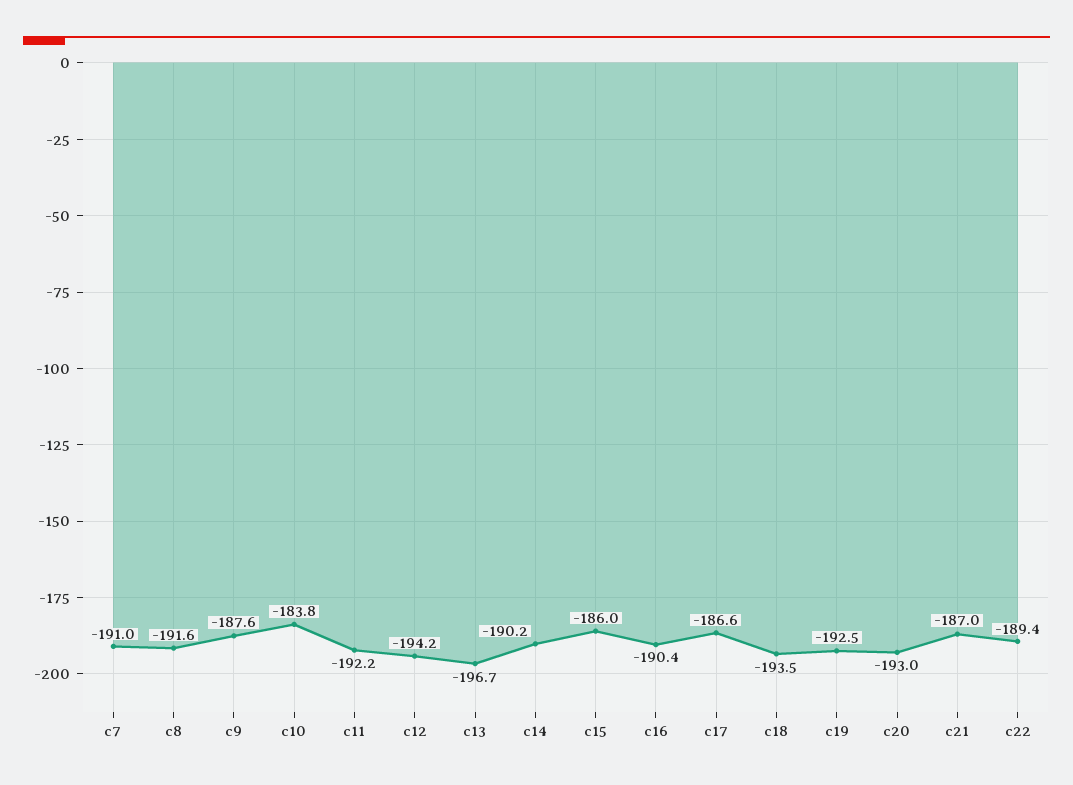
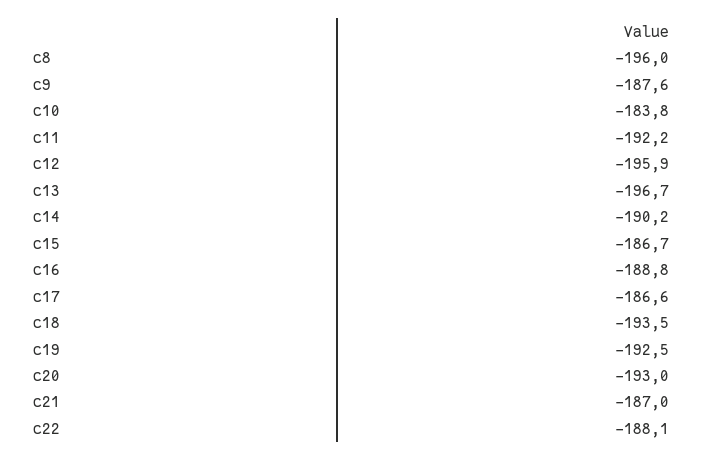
c7: -191 -> none
c8: -191.6 -> -196
c12: -194.2 -> -195.9
c15: -186 -> -186.7
c16: -190.4 -> -188.8
c22: -189.4 -> -188.1

